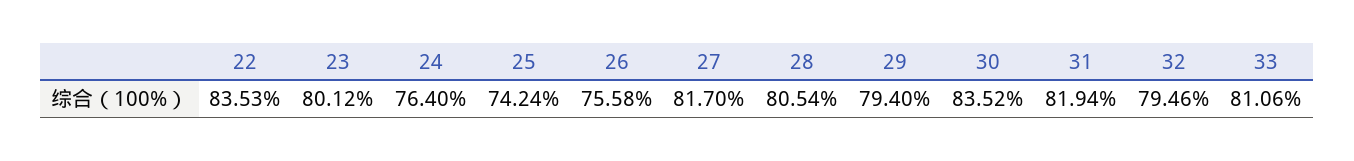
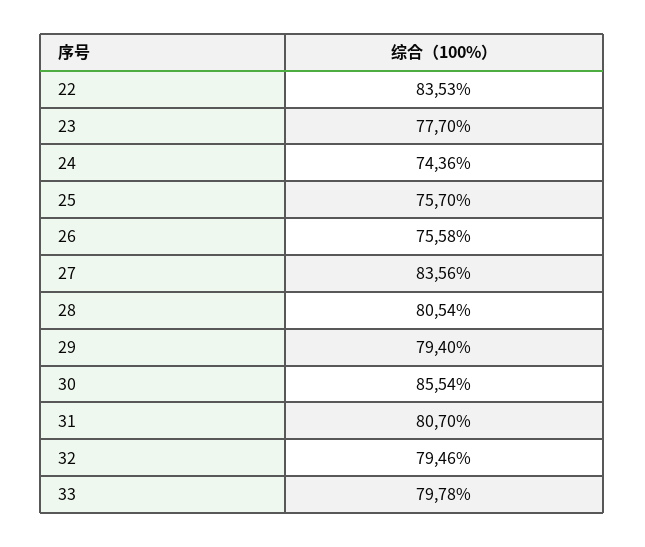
23: 80.12 -> 77.7
24: 76.4 -> 74.36
25: 74.24 -> 75.7
27: 81.7 -> 83.56
30: 83.52 -> 85.54
31: 81.94 -> 80.7
33: 81.06 -> 79.78

